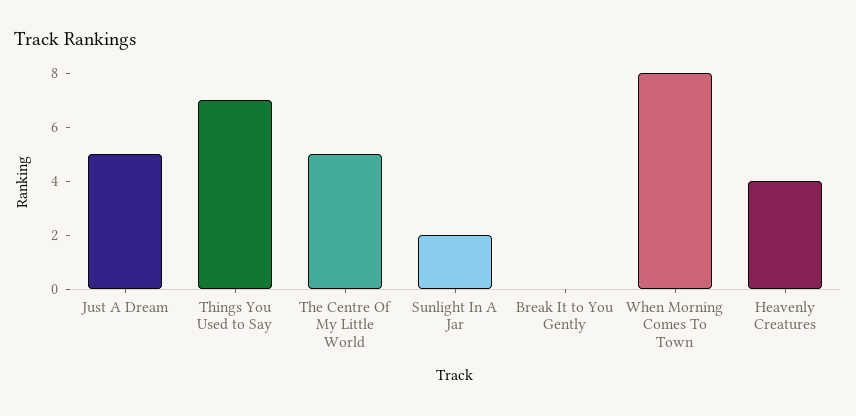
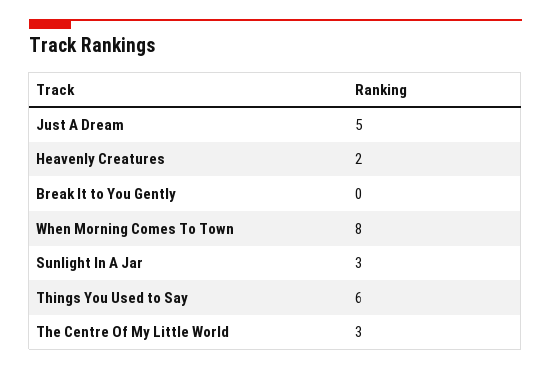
Things You Used to Say: 7 -> 6
The Centre Of My Little World: 5 -> 3
Sunlight In A Jar: 2 -> 3
Heavenly Creatures: 4 -> 2

